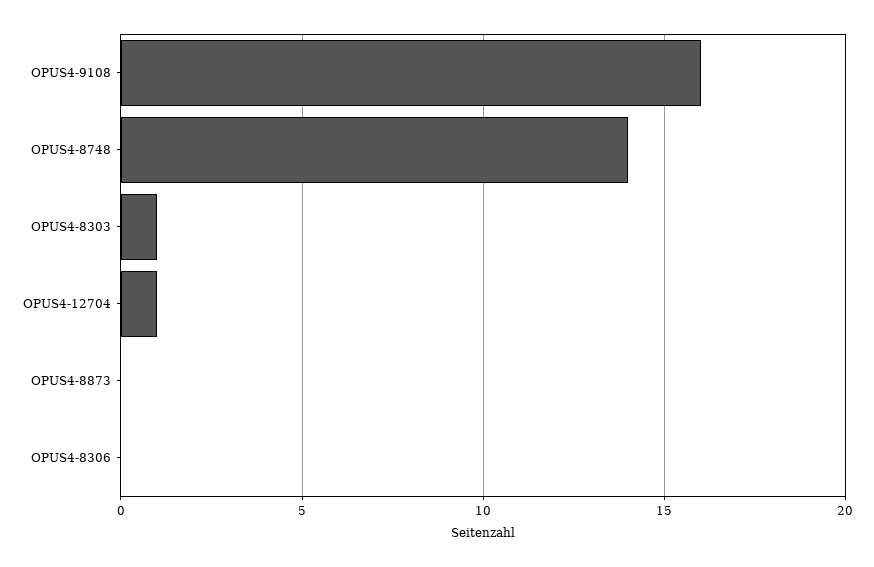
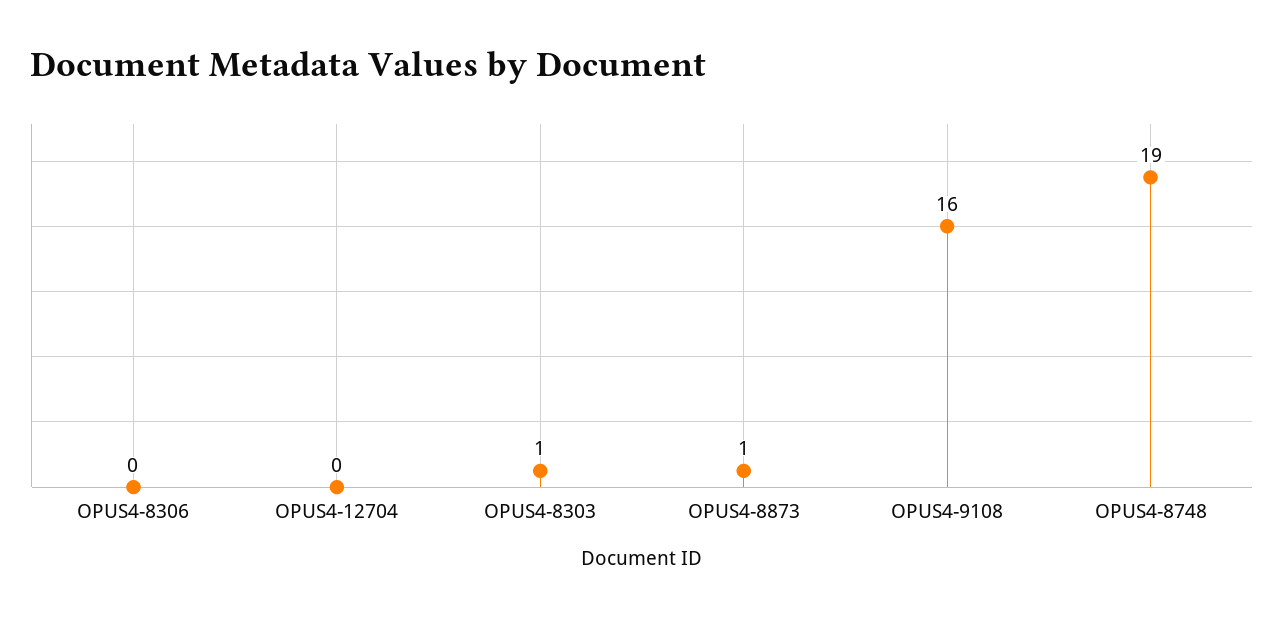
OPUS4-8748: 14 -> 19
OPUS4-12704: 1 -> 0
OPUS4-8873: 0 -> 1

